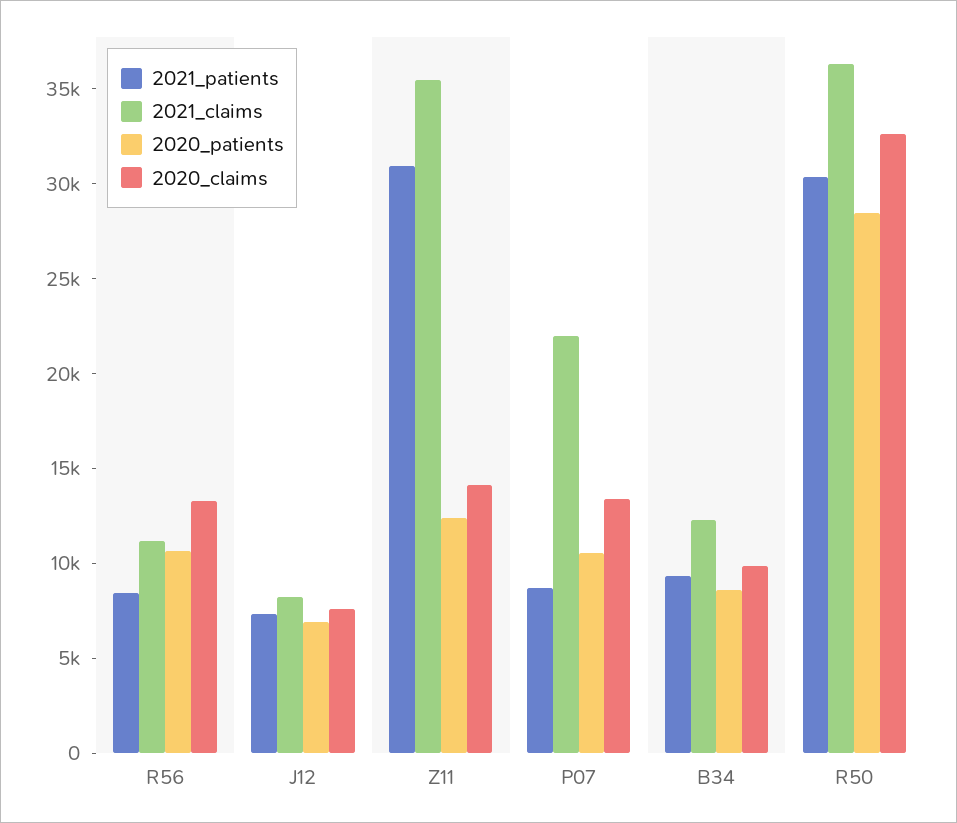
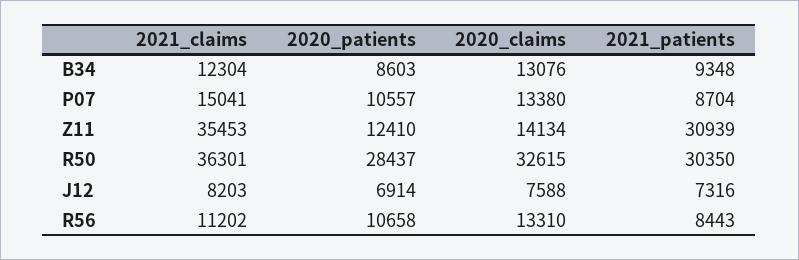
2021_claims, P07: 22000 -> 15041
2020_claims, B34: 10000 -> 13076

